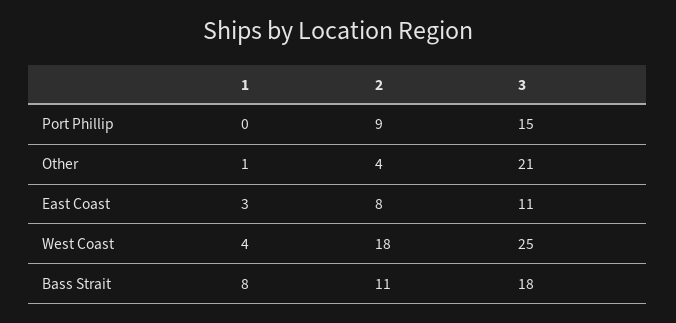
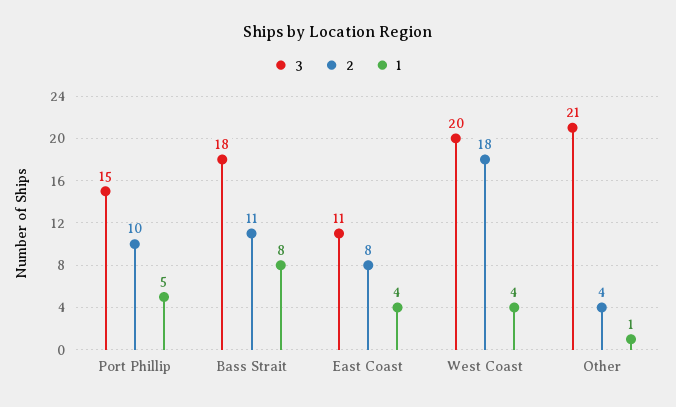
1, Port Phillip: 0 -> 5
2, Port Phillip: 9 -> 10
1, East Coast: 3 -> 4
3, West Coast: 25 -> 20

